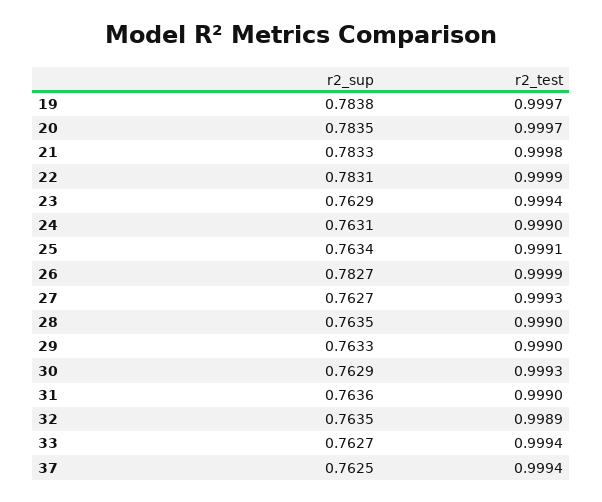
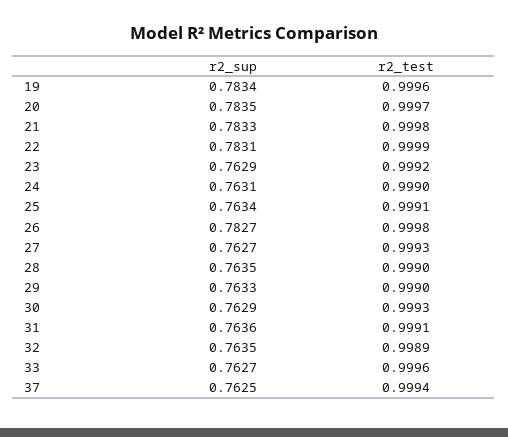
r2_sup, 19: 0.7838 -> 0.7834
r2_test, 19: 0.9997 -> 0.9996
r2_test, 23: 0.9994 -> 0.9992
r2_test, 26: 0.9999 -> 0.9998
r2_test, 31: 0.999 -> 0.9991
r2_test, 33: 0.9994 -> 0.9996

